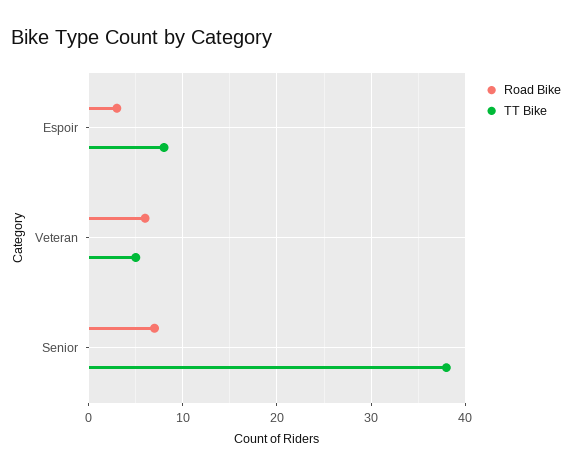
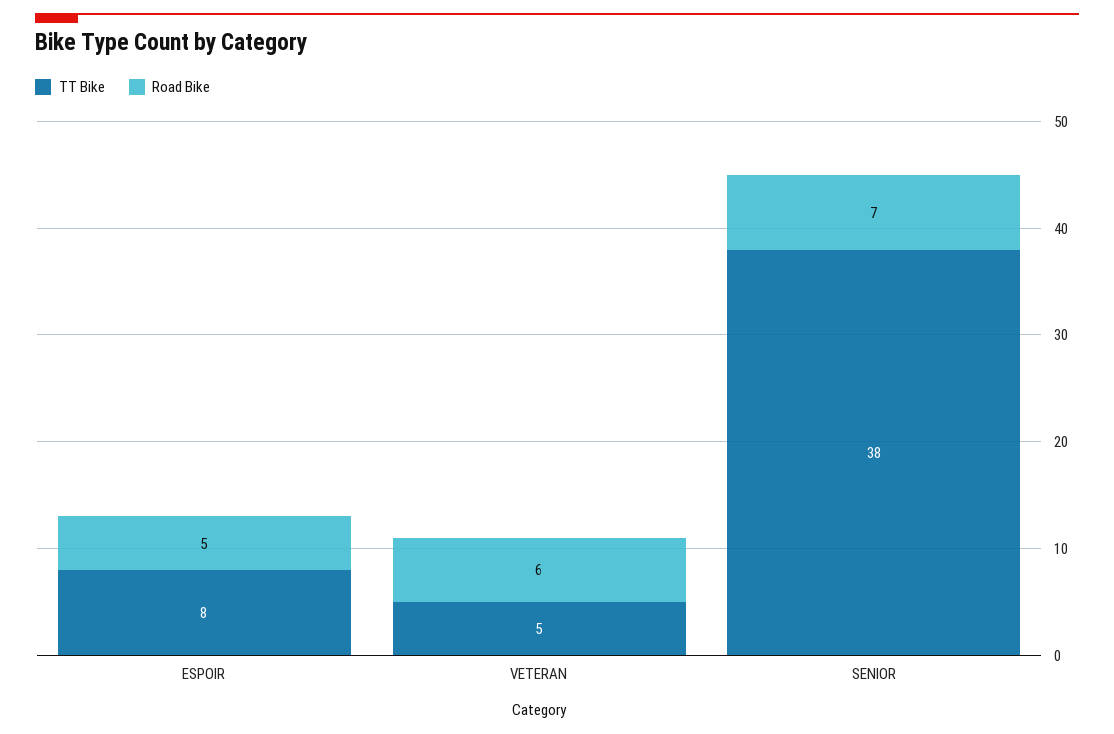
Road Bike, Espoir: 3 -> 5

